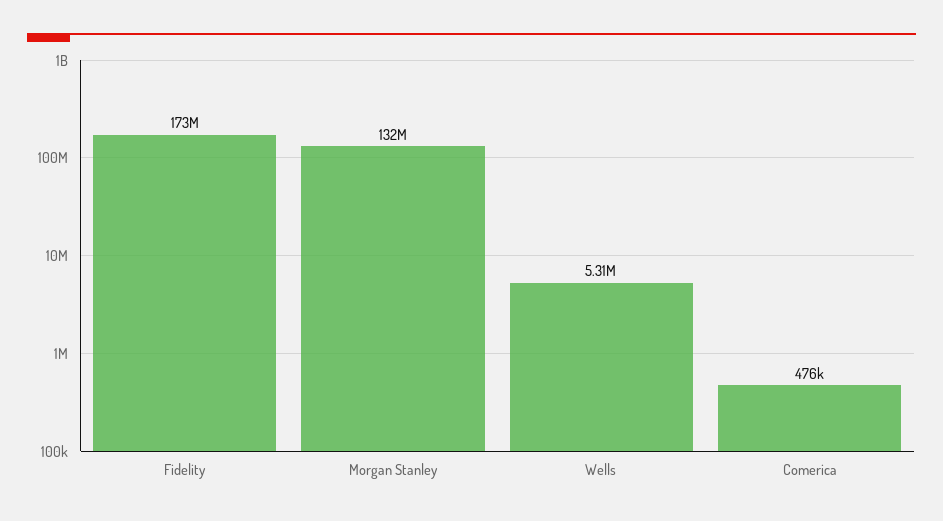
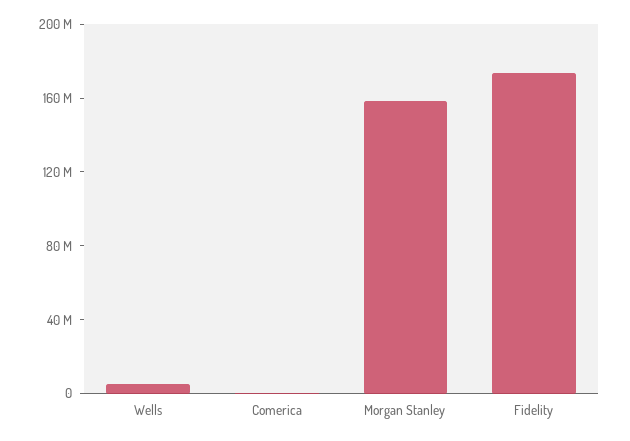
Morgan Stanley: 132000000 -> 160000000

